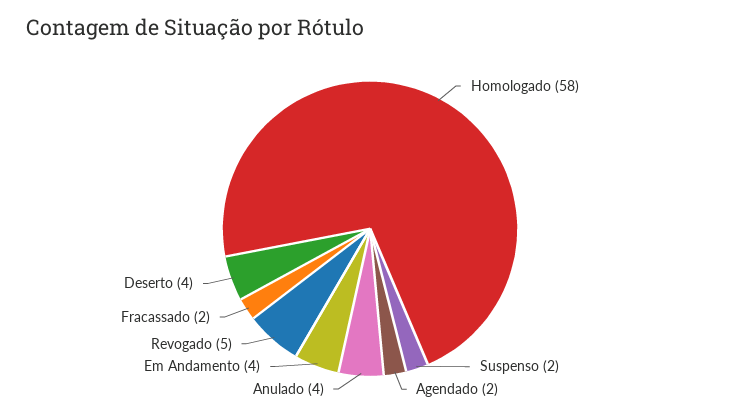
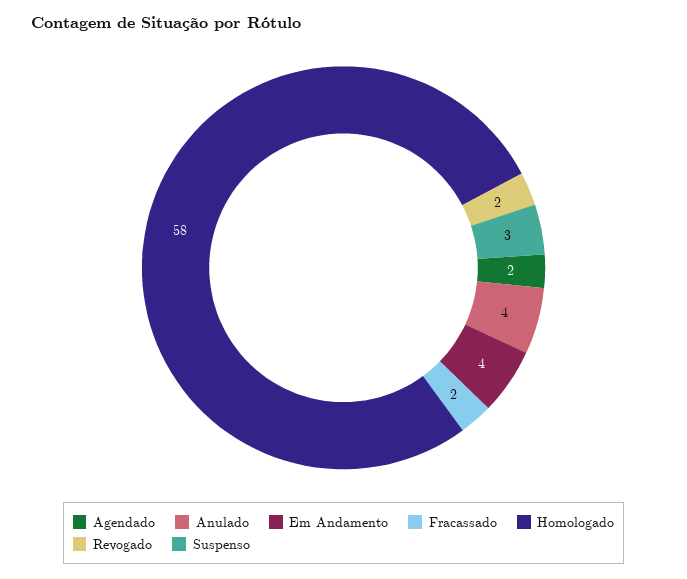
Suspenso: 2 -> 3
Revogado: 5 -> 2
Deserto: 4 -> none

